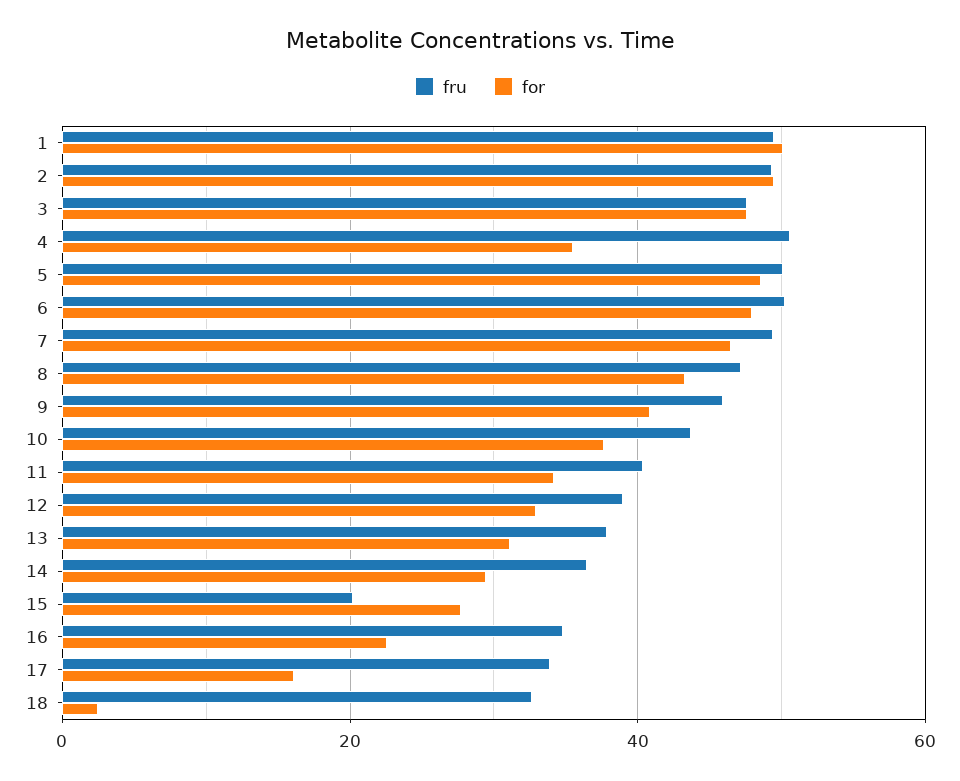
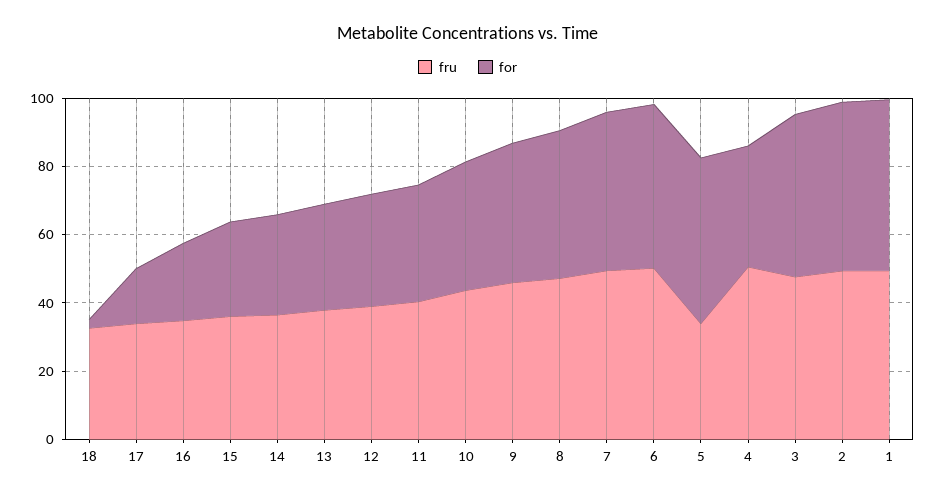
fru, 5: 50 -> 35
fru, 15: 20 -> 35

